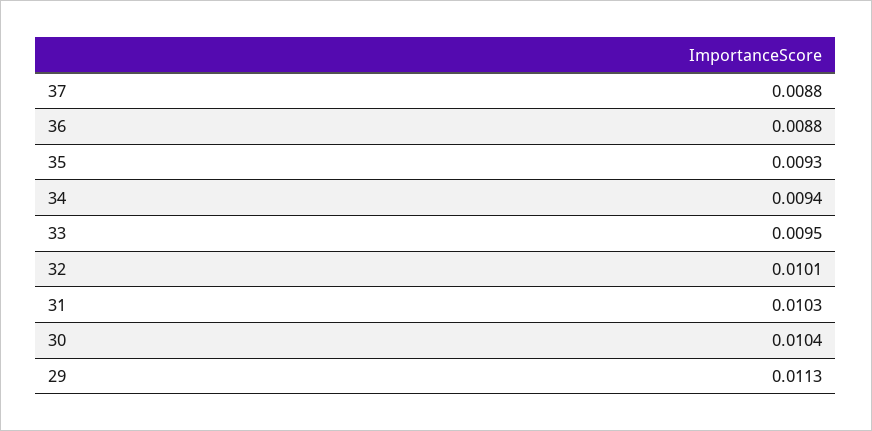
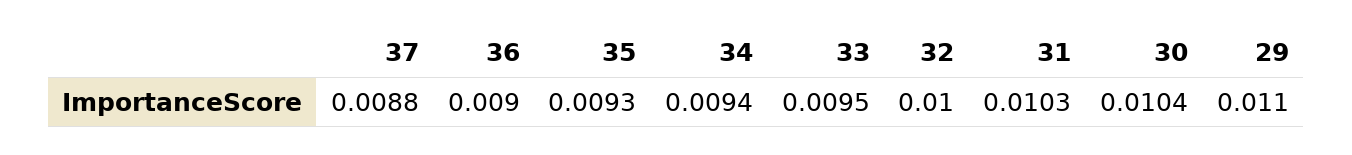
36: 0.0088 -> 0.009
32: 0.0101 -> 0.01
29: 0.0113 -> 0.011

